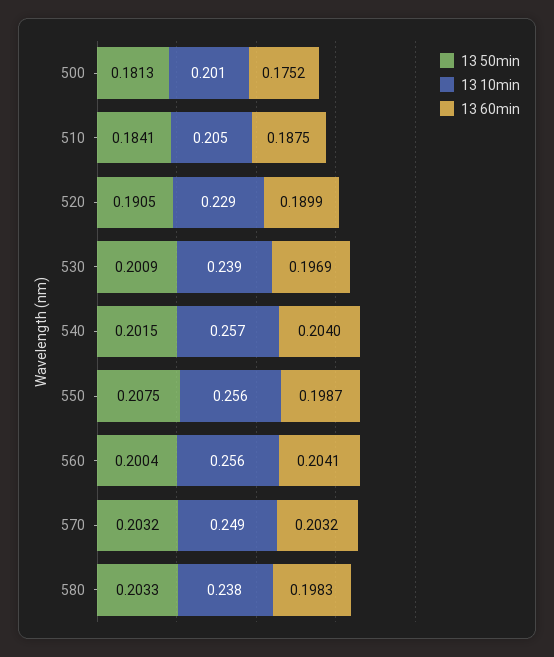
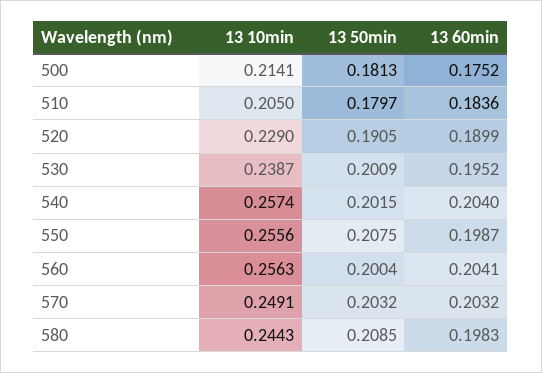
13 10min, 500: 0.201 -> 0.2141
13 50min, 510: 0.1841 -> 0.1797
13 60min, 510: 0.1875 -> 0.1836
13 60min, 530: 0.1969 -> 0.1952
13 50min, 580: 0.2033 -> 0.2085
13 10min, 580: 0.238 -> 0.2443

